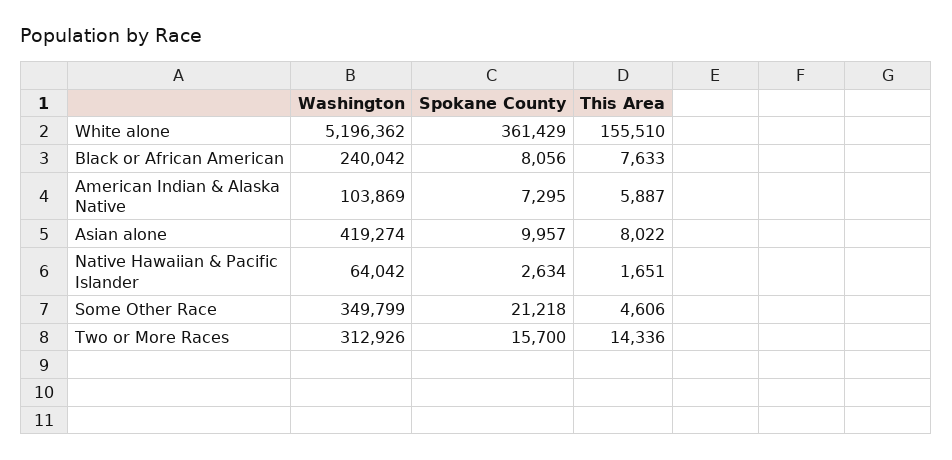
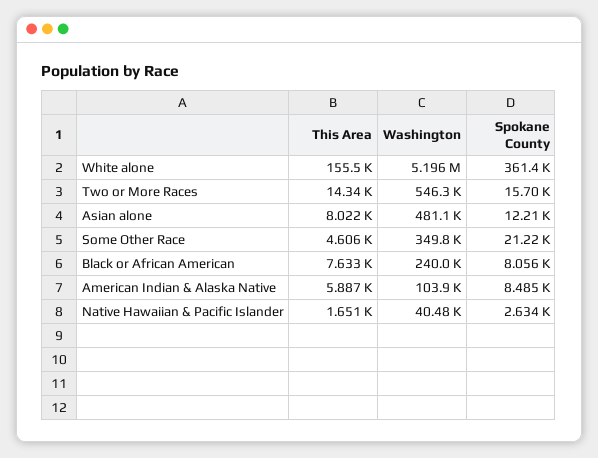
Spokane County, American Indian & Alaska Native: 7295 -> 8485
Washington, Asian alone: 419274 -> 481100
Spokane County, Asian alone: 9957 -> 12210
Washington, Native Hawaiian & Pacific Islander: 64042 -> 40480
Washington, Two or More Races: 312926 -> 546300

